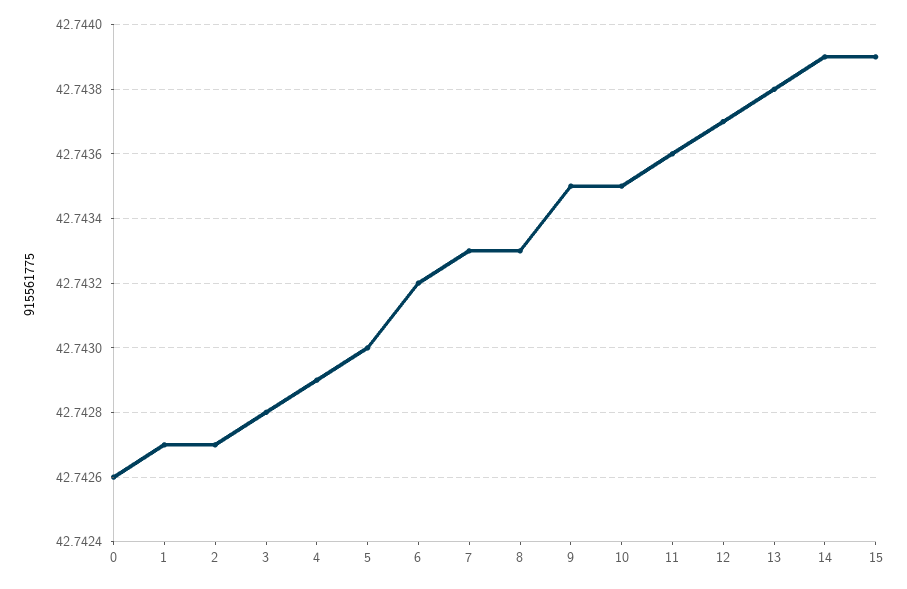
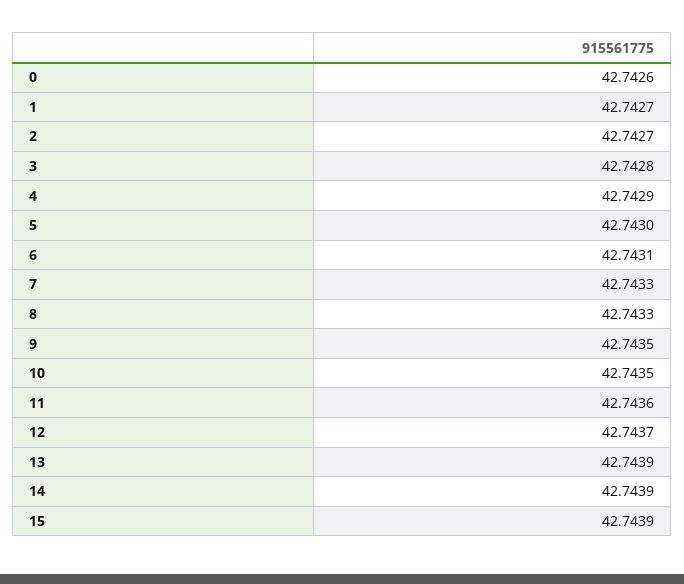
6: 42.7432 -> 42.7431
13: 42.7438 -> 42.7439

